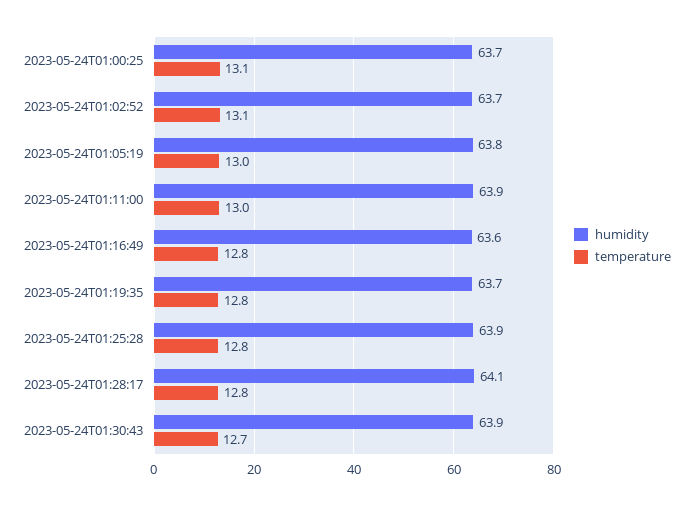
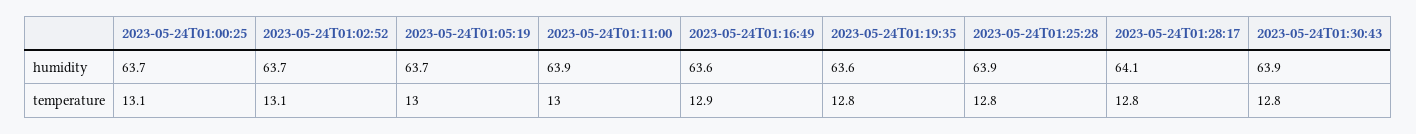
humidity, 2023-05-24T01:05:19: 63.8 -> 63.7
temperature, 2023-05-24T01:16:49: 12.8 -> 12.9
humidity, 2023-05-24T01:19:35: 63.7 -> 63.6
temperature, 2023-05-24T01:30:43: 12.7 -> 12.8

